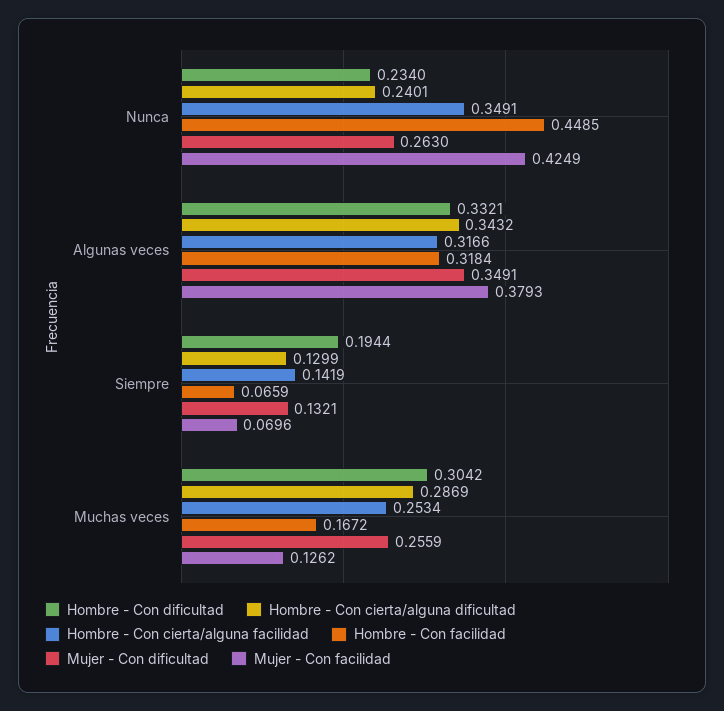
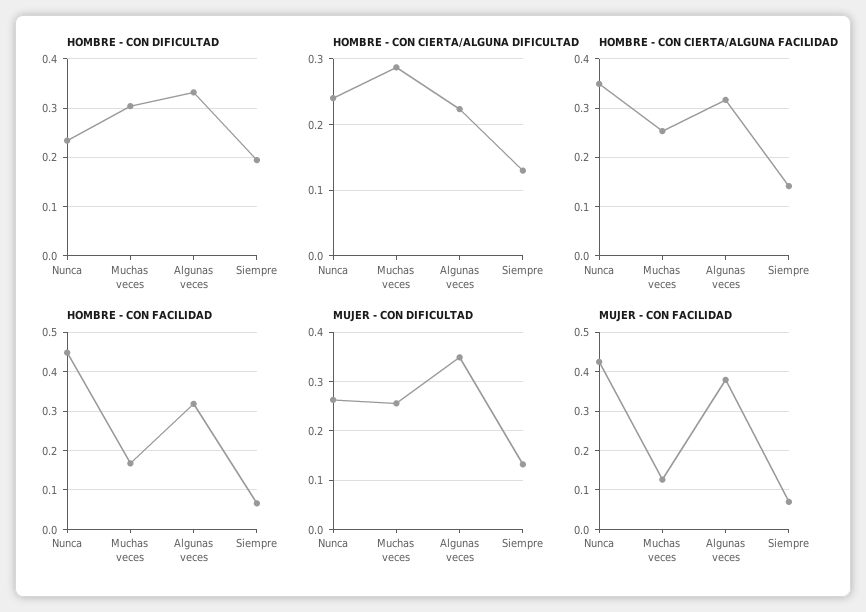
Hombre - Con cierta/alguna dificultad, Algunas veces: 0.3432 -> 0.22

